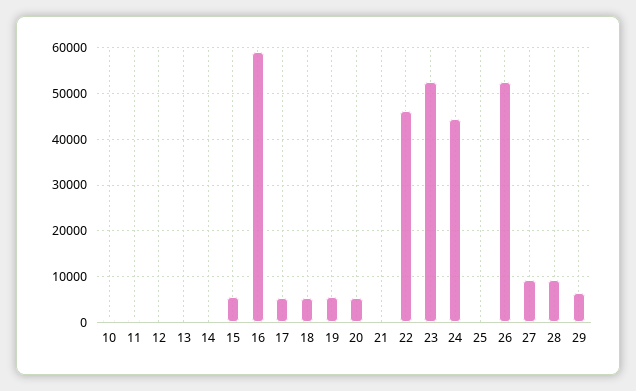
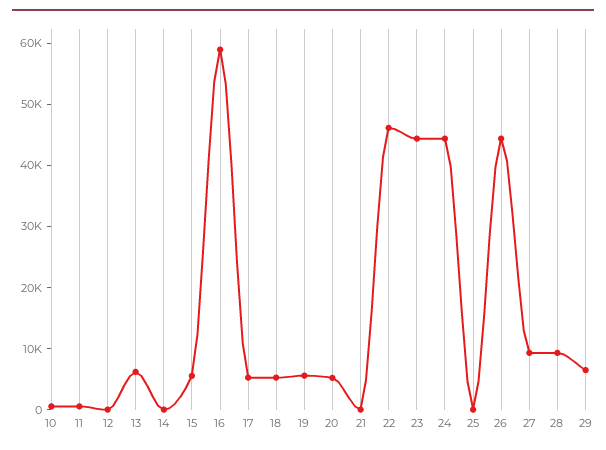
13: 0 -> 6000
23: 52000 -> 44000
26: 52000 -> 44000

